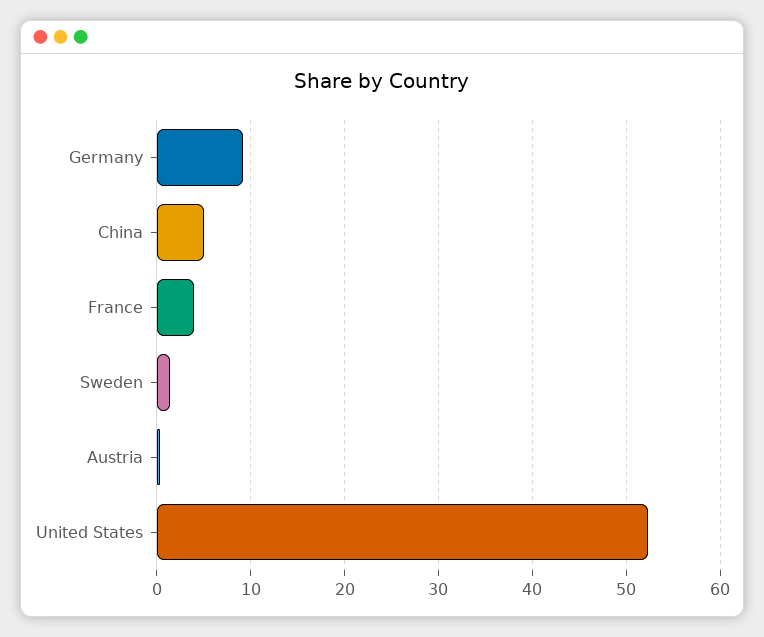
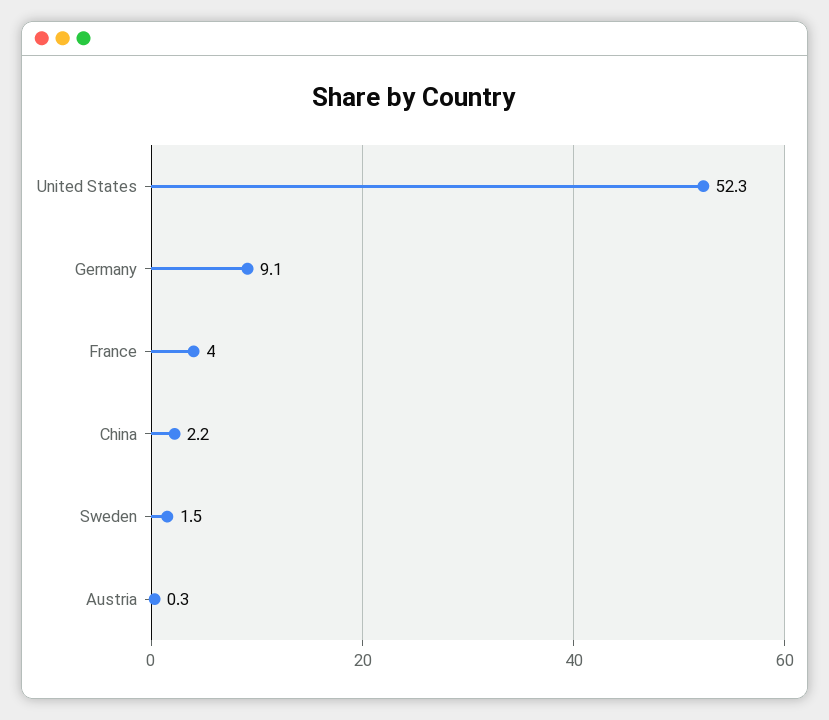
China: 5 -> 2.2

